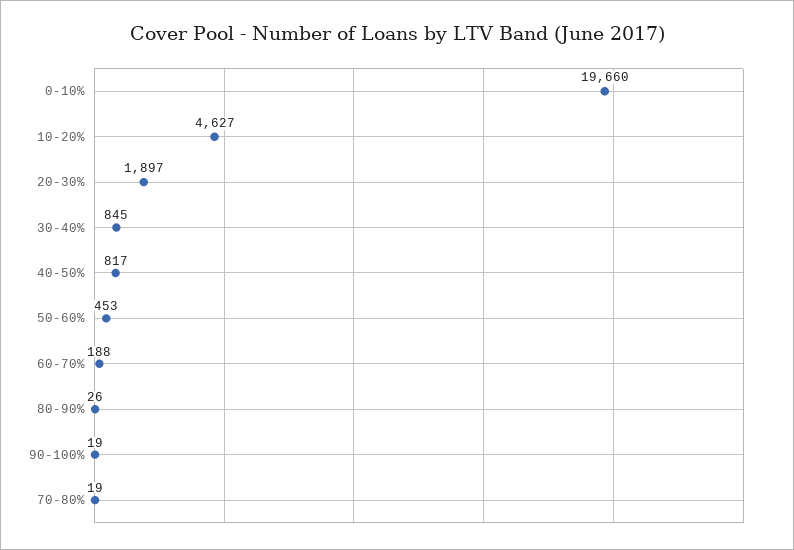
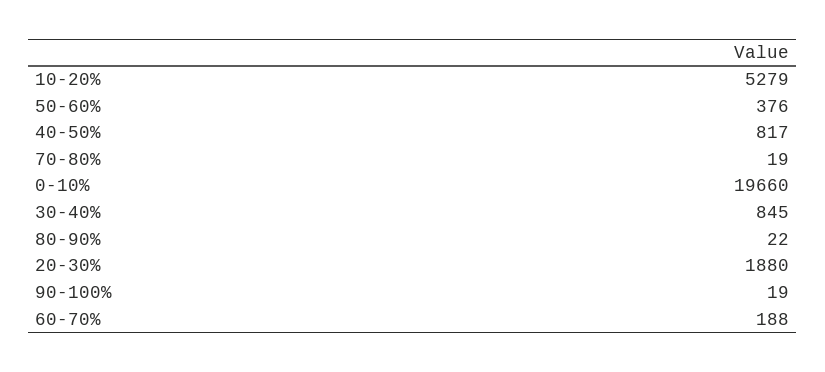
10-20%: 4627 -> 5279
20-30%: 1897 -> 1880
50-60%: 453 -> 376
80-90%: 26 -> 22

